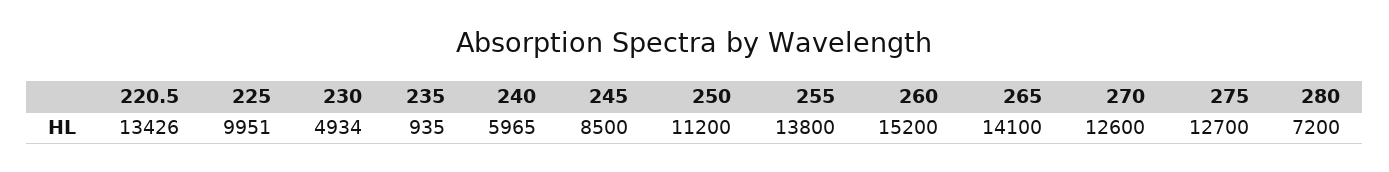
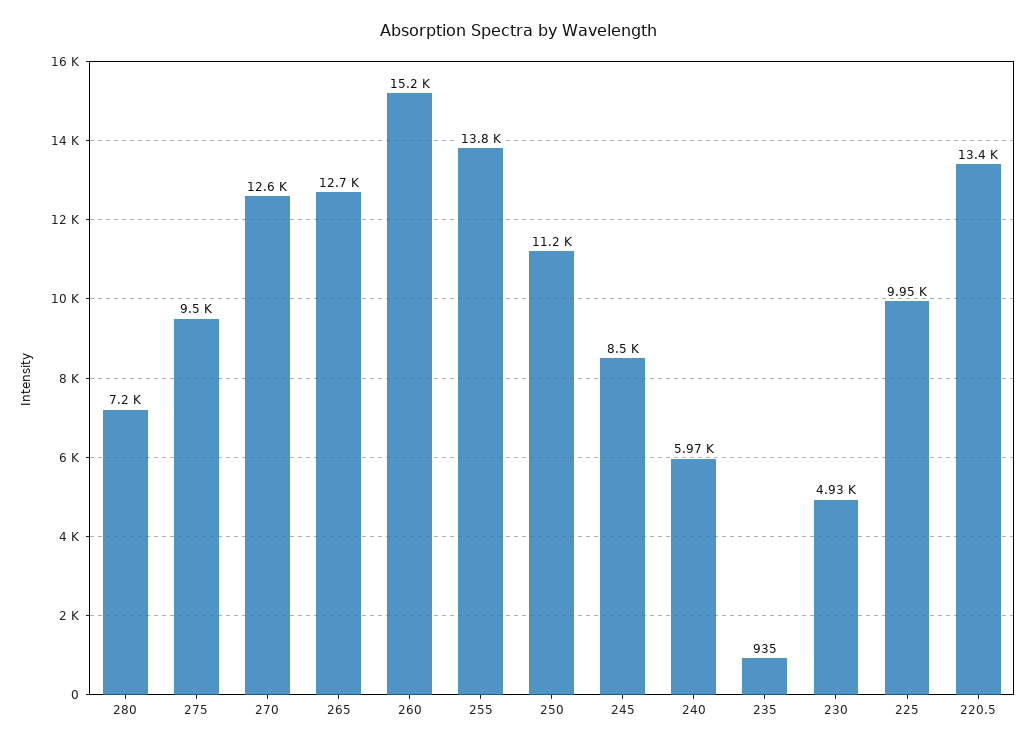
265: 14100 -> 12700
275: 12700 -> 9500

